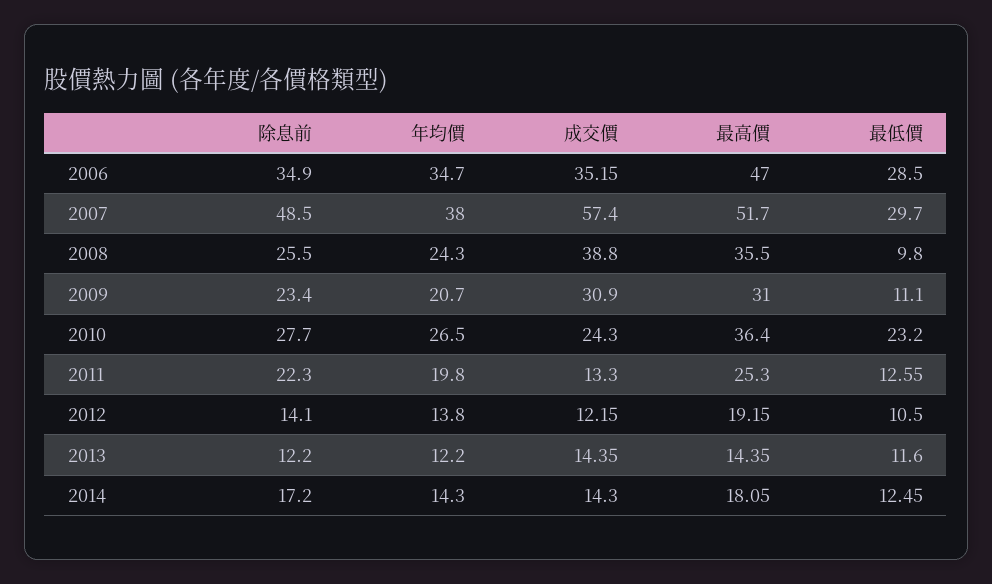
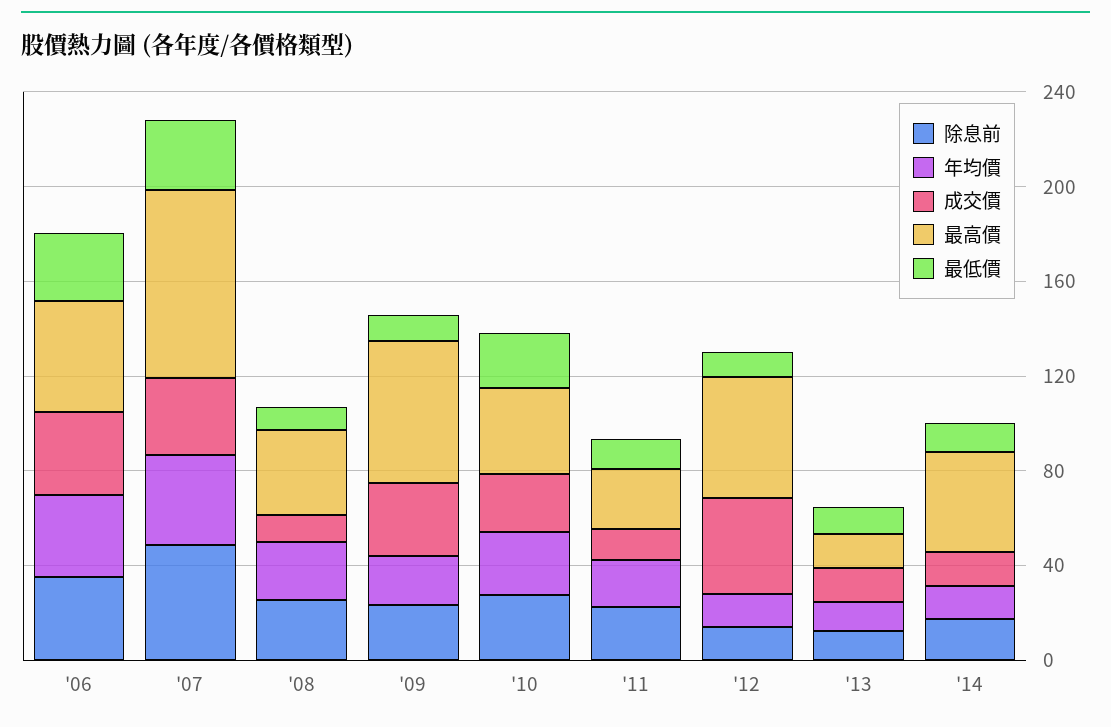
成交價, 2007: 57.4 -> 30
最高價, 2007: 51.7 -> 80
成交價, 2008: 38.8 -> 10
最高價, 2009: 31 -> 60
成交價, 2012: 12.15 -> 40
最高價, 2012: 19.15 -> 50
最高價, 2014: 18.05 -> 40

